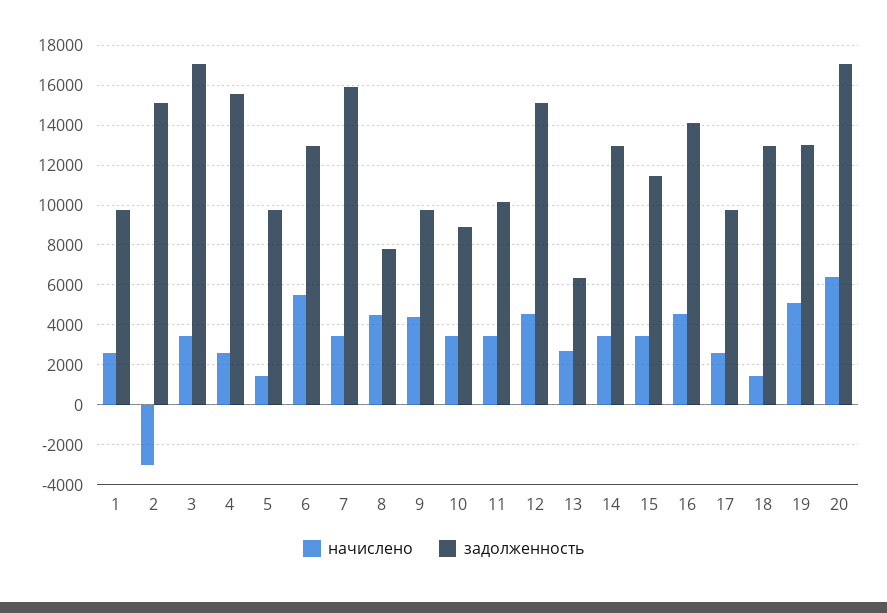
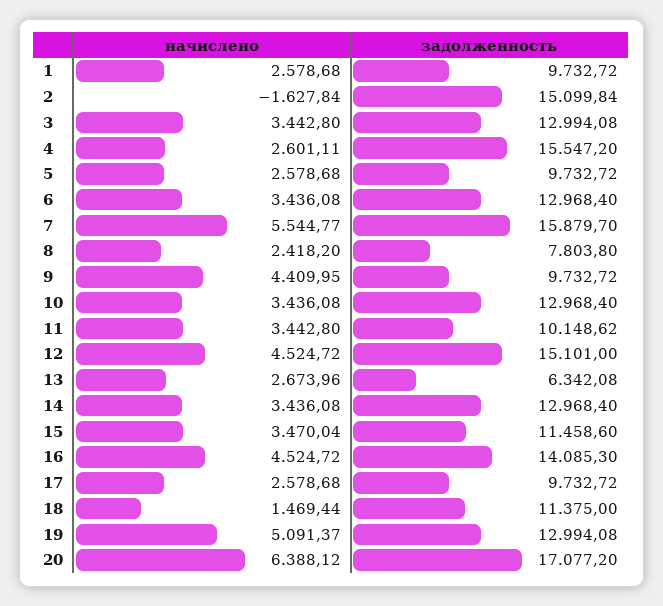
начислено, 2: -3000 -> -1627.84
задолженность, 3: 17000 -> 12994.08
начислено, 5: 1500 -> 2578.68
начислено, 6: 5500 -> 3436.08
начислено, 7: 3500 -> 5544.77
начислено, 8: 4500 -> 2418.2
задолженность, 10: 9000 -> 12968.4
задолженность, 18: 13000 -> 11375

